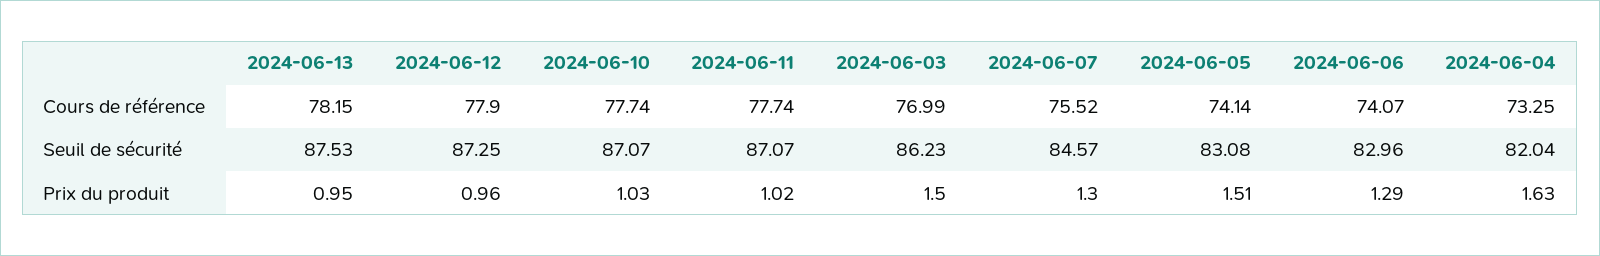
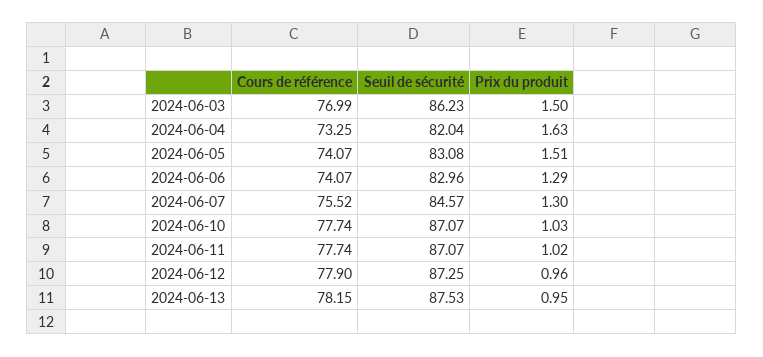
2024-06-05, Cours de référence: 74.14 -> 74.07

